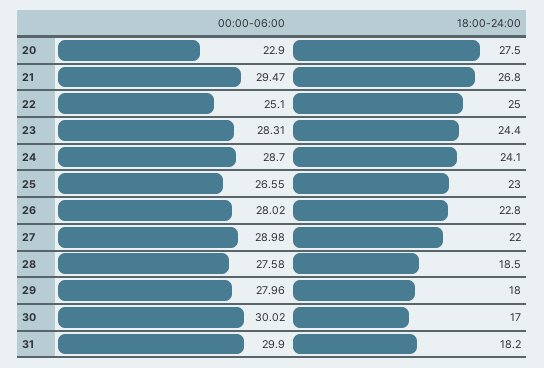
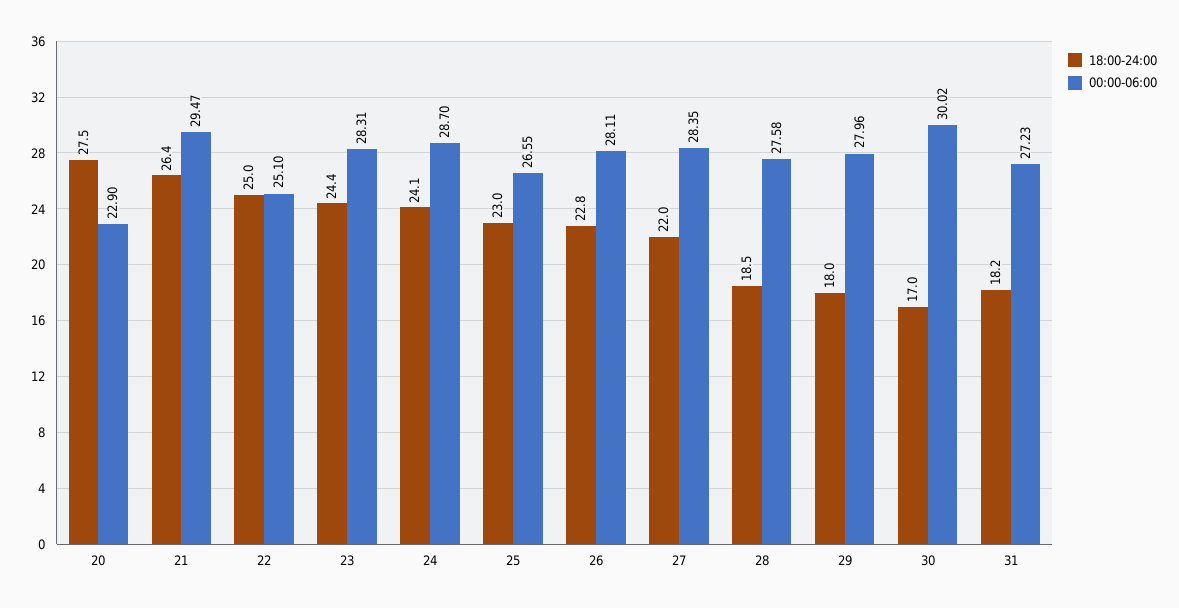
18:00-24:00, 21: 26.8 -> 26.4
00:00-06:00, 26: 28.02 -> 28.11
00:00-06:00, 27: 28.98 -> 28.35
00:00-06:00, 31: 29.9 -> 27.23

